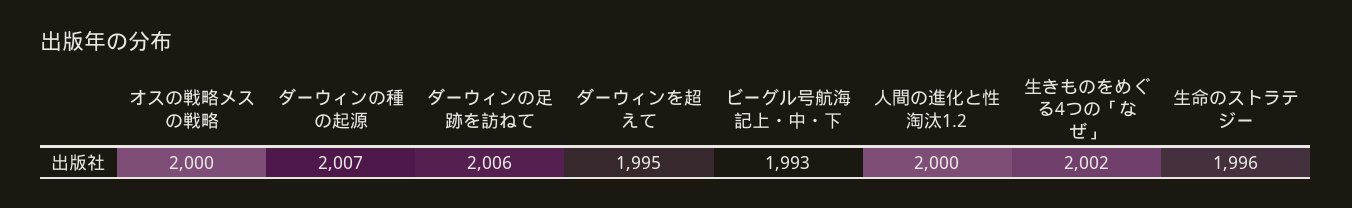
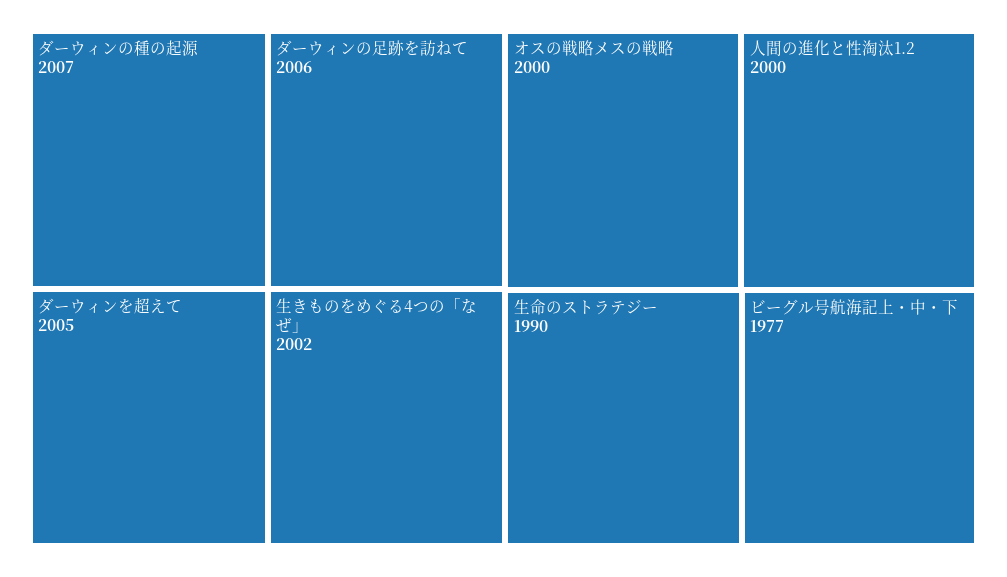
ダーウィンを超えて: 1995 -> 2005
ビーグル号航海記上・中・下: 1993 -> 1977
生命のストラテジー: 1996 -> 1990

